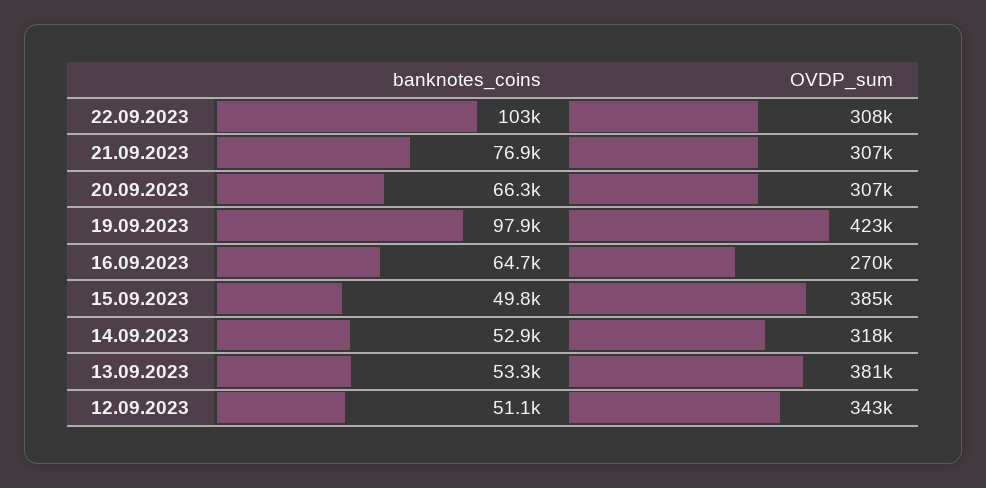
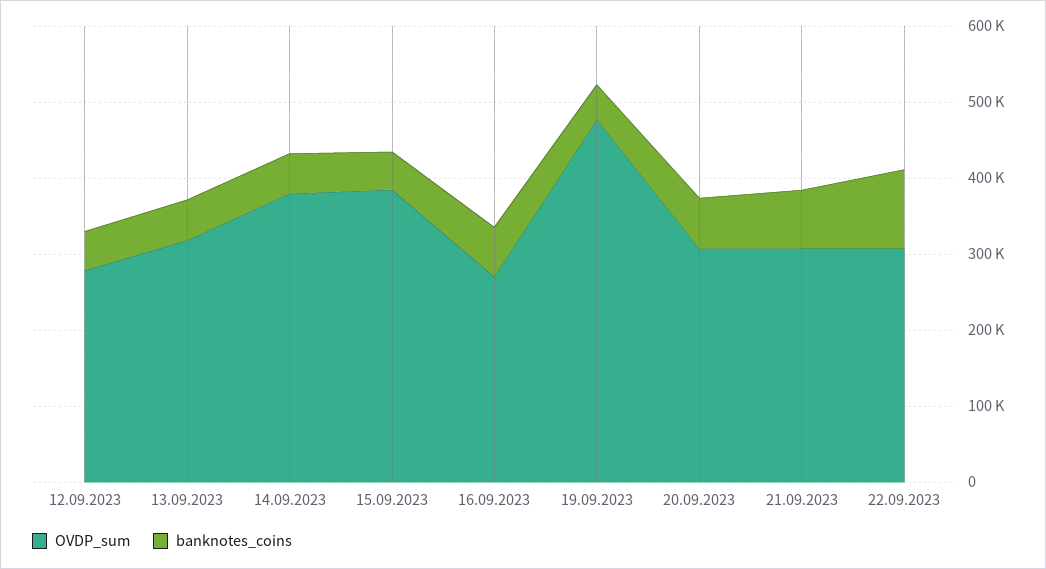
banknotes_coins, 19.09.2023: 97900 -> 40000
OVDP_sum, 19.09.2023: 423000 -> 480000
OVDP_sum, 14.09.2023: 318000 -> 380000
OVDP_sum, 13.09.2023: 381000 -> 320000
OVDP_sum, 12.09.2023: 343000 -> 280000

